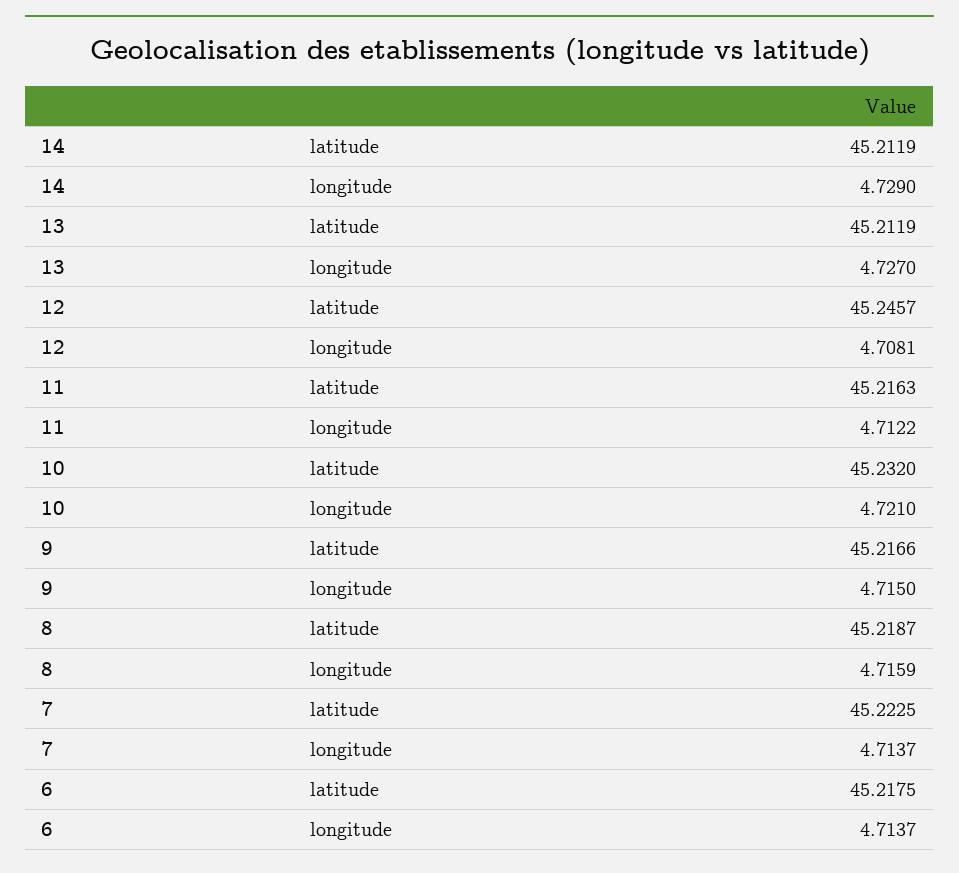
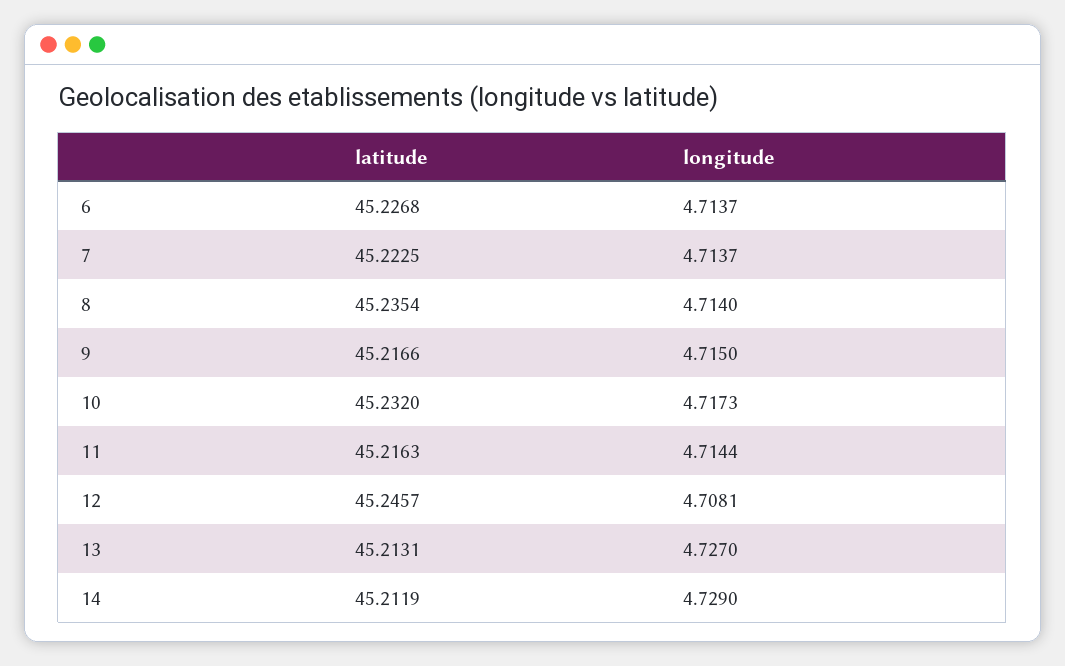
13, latitude: 45.2119 -> 45.2131
11, longitude: 4.7122 -> 4.7144
10, longitude: 4.721 -> 4.7173
8, latitude: 45.2187 -> 45.2354
8, longitude: 4.7159 -> 4.714
6, latitude: 45.2175 -> 45.2268

